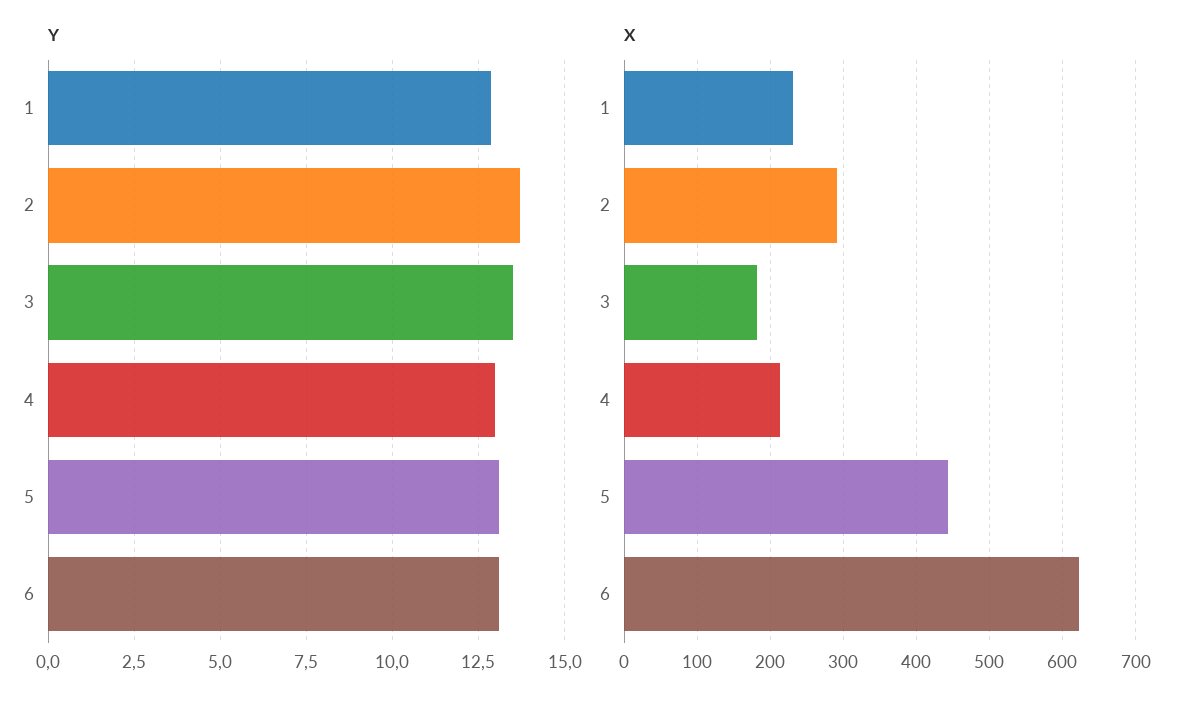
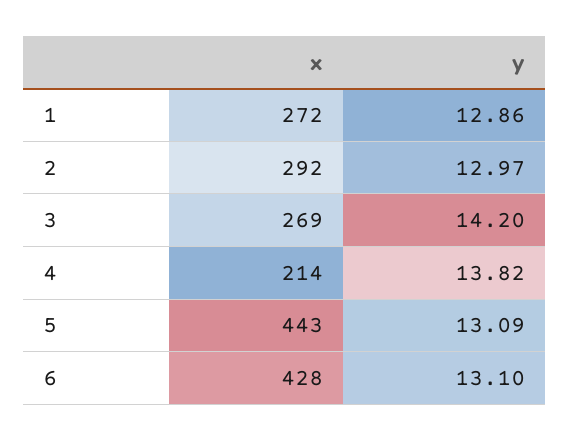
Y, 2: 13.75 -> 12.97
Y, 3: 13.5 -> 14.2
Y, 4: 13 -> 13.82
X, 1: 230 -> 272
X, 3: 180 -> 269
X, 6: 620 -> 428

